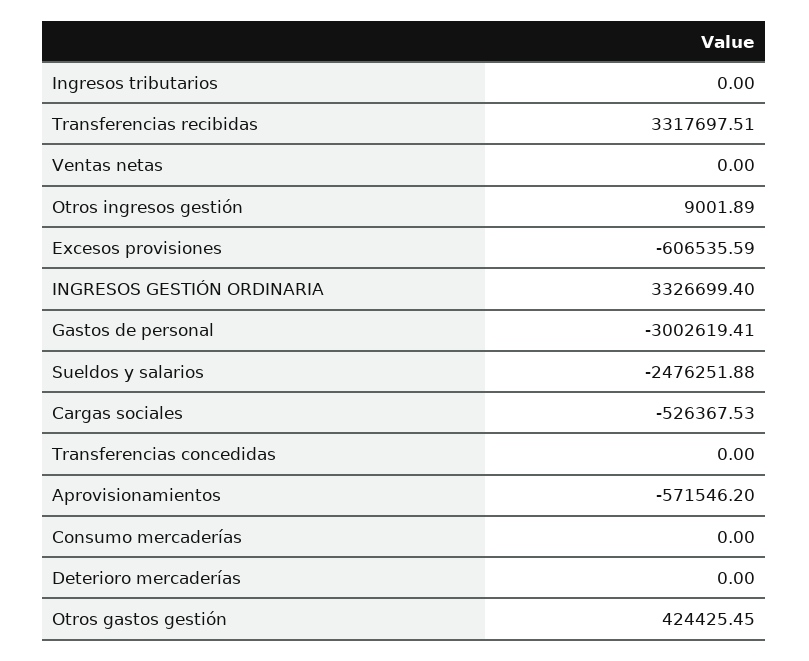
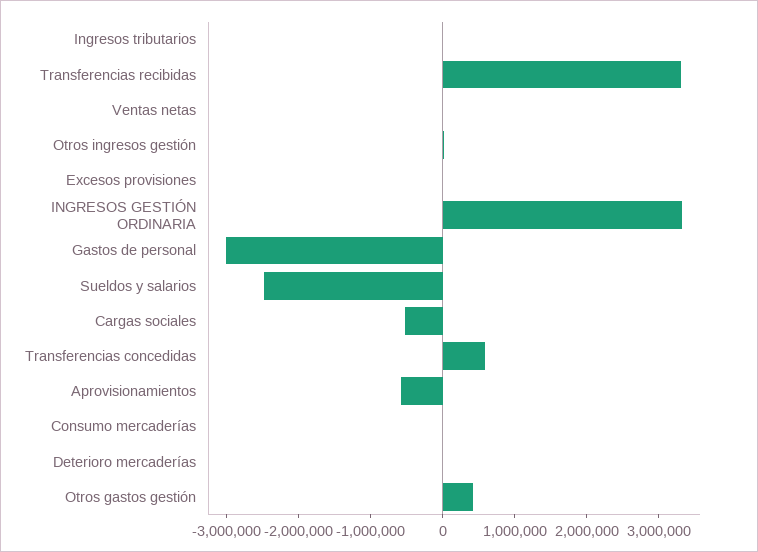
Excesos provisiones: -606535.59 -> 0
Transferencias concedidas: 0 -> 600000

